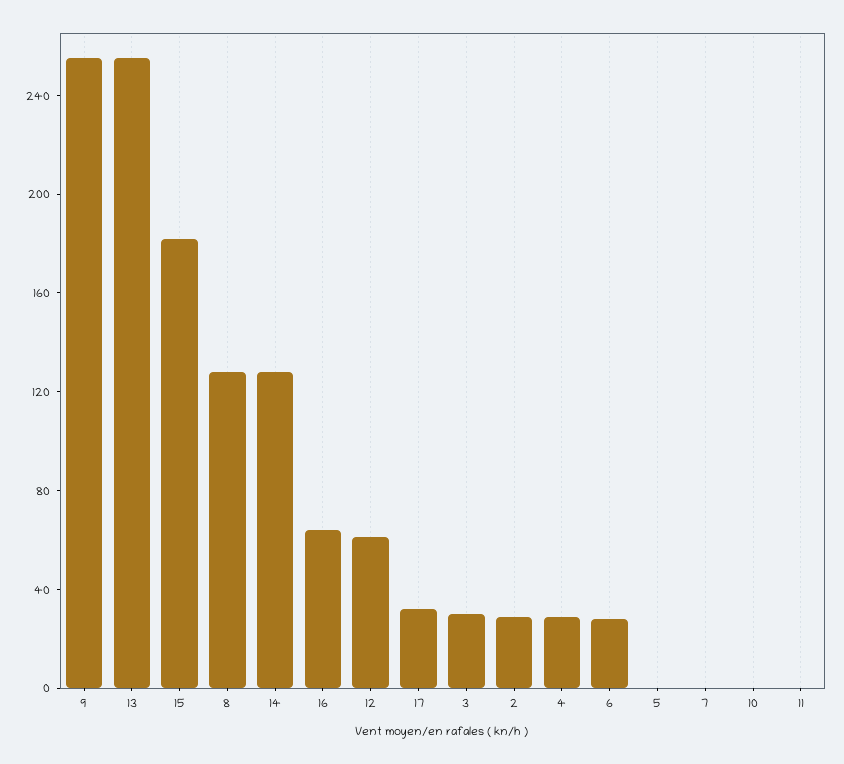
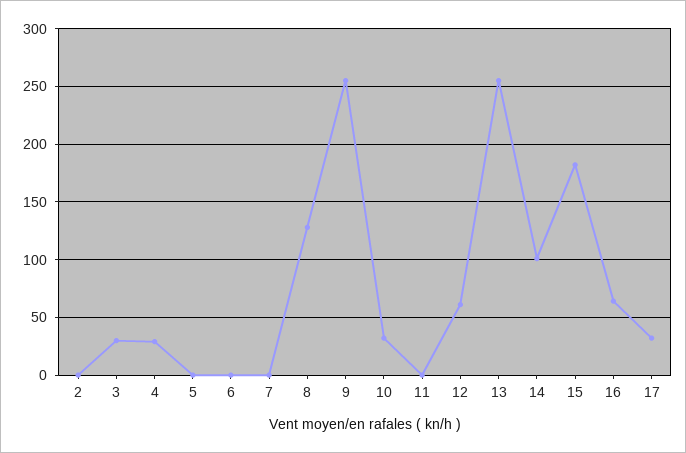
14: 130 -> 100
2: 30 -> 0
6: 30 -> 0
10: 0 -> 30

